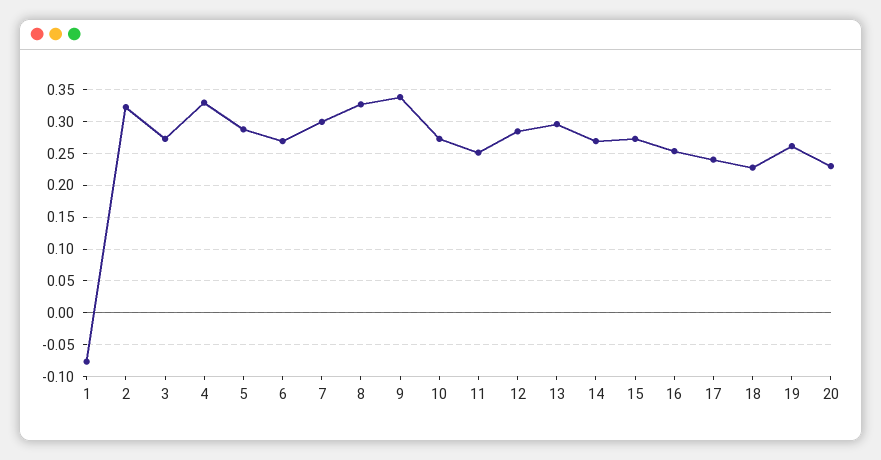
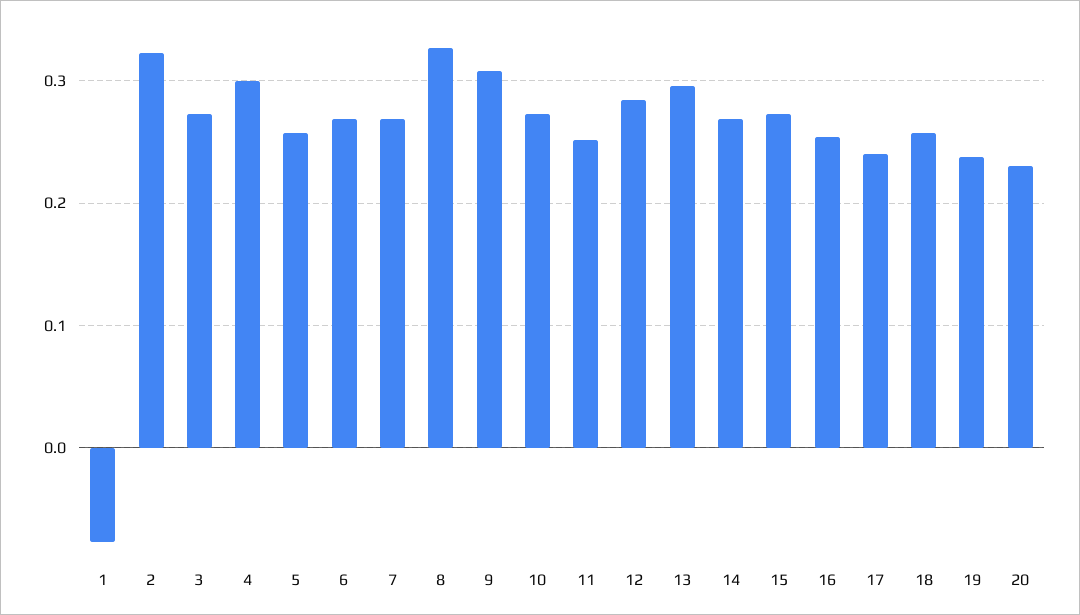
4: 0.33 -> 0.3
5: 0.29 -> 0.26
7: 0.3 -> 0.27
9: 0.34 -> 0.31
18: 0.23 -> 0.26
19: 0.26 -> 0.24

